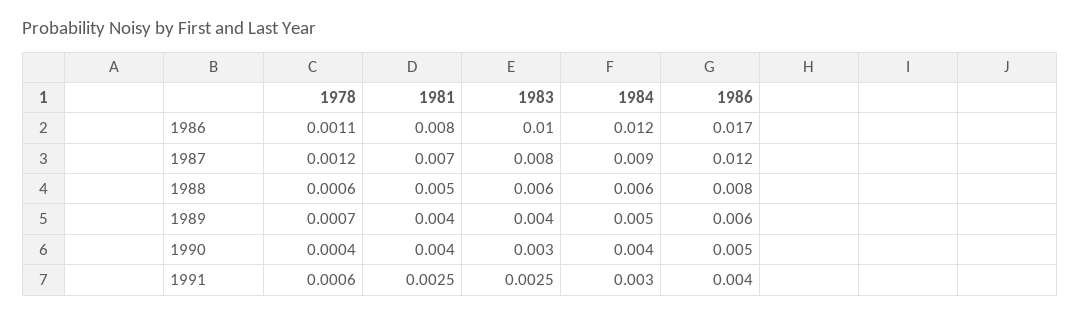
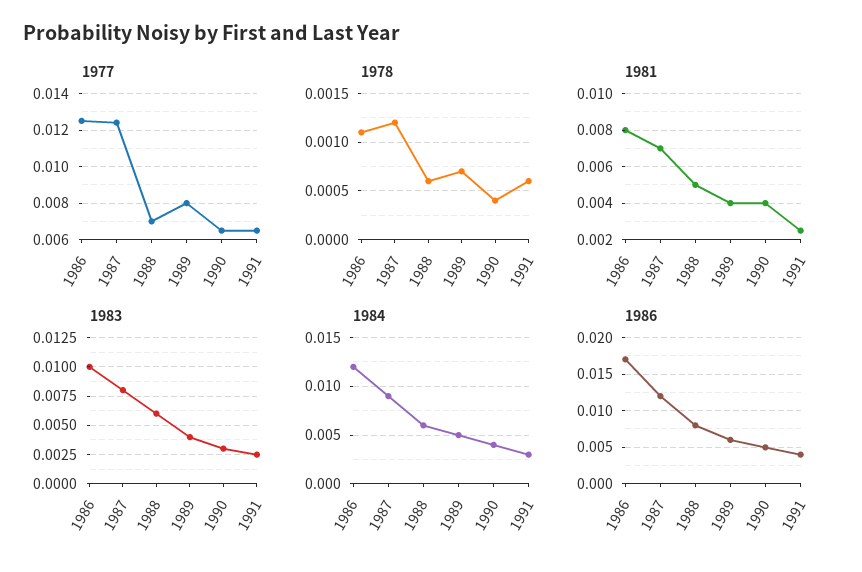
1977, 1986: none -> 0.0125
1977, 1987: none -> 0.0125
1977, 1988: none -> 0.007
1977, 1989: none -> 0.008
1977, 1990: none -> 0.0065
1977, 1991: none -> 0.0065

